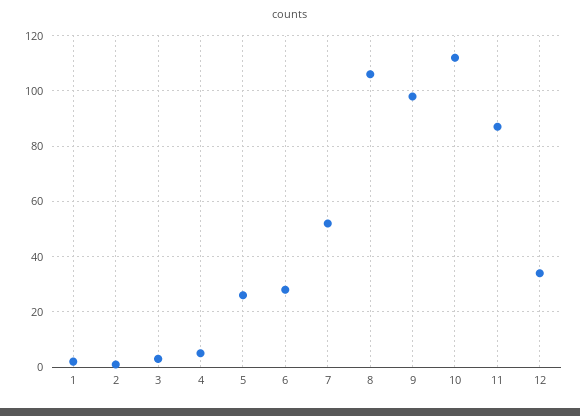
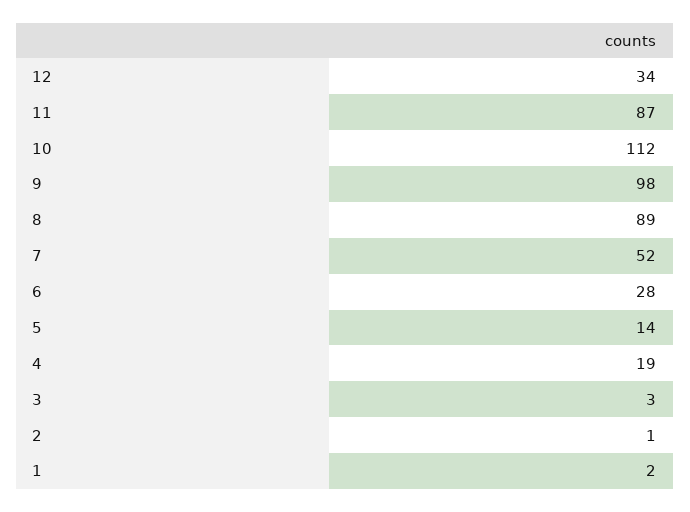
4: 5 -> 19
5: 25 -> 14
8: 105 -> 89

